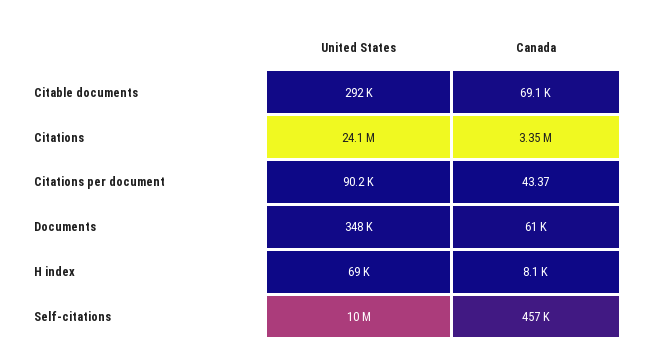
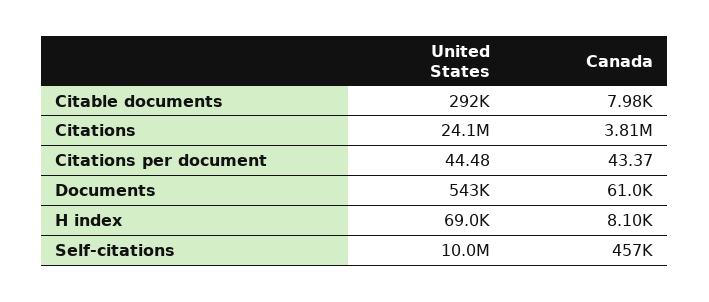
Canada, Citable documents: 69100 -> 7980
Canada, Citations: 3350000 -> 3810000
United States, Citations per document: 90200 -> 44.48
United States, Documents: 348000 -> 543000

